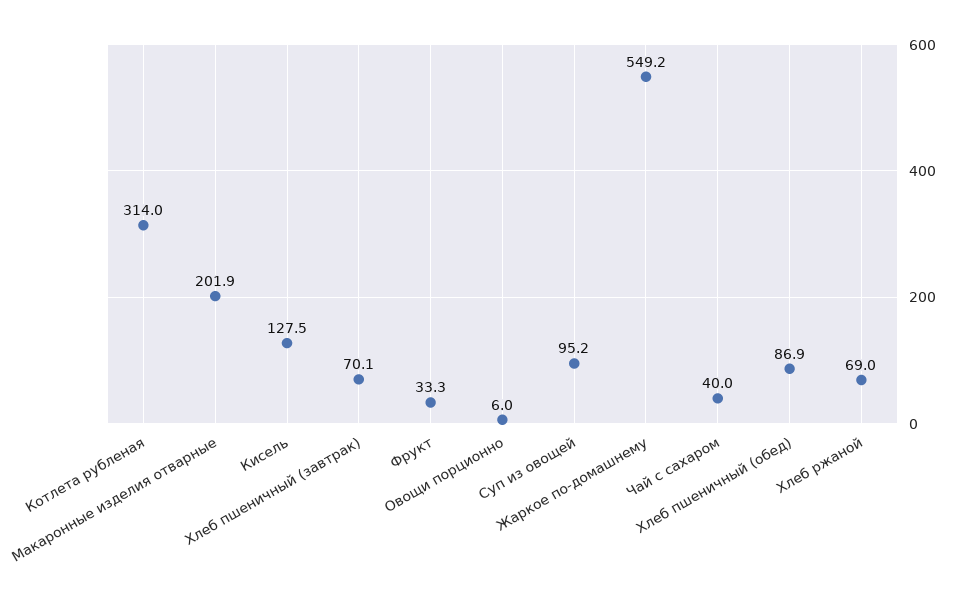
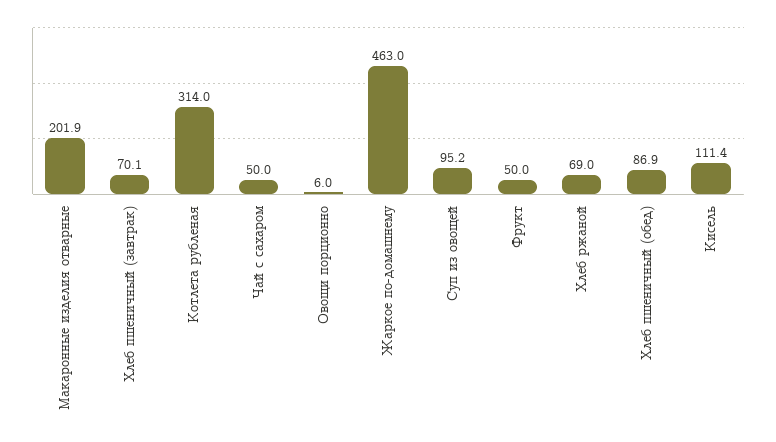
Кисель: 127.5 -> 111.4
Фрукт: 33.3 -> 50
Жаркое по-домашнему: 549.2 -> 463
Чай с сахаром: 40 -> 50

